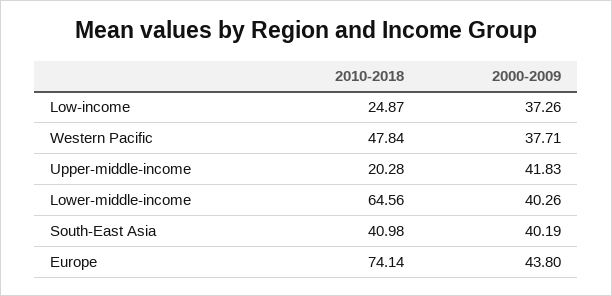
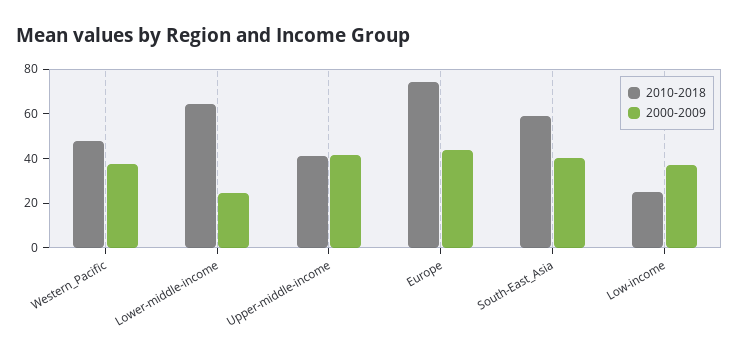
2010-2018, Upper-middle-income: 20.28 -> 40
2000-2009, Lower-middle-income: 40.26 -> 25
2010-2018, South-East Asia: 40.98 -> 60

